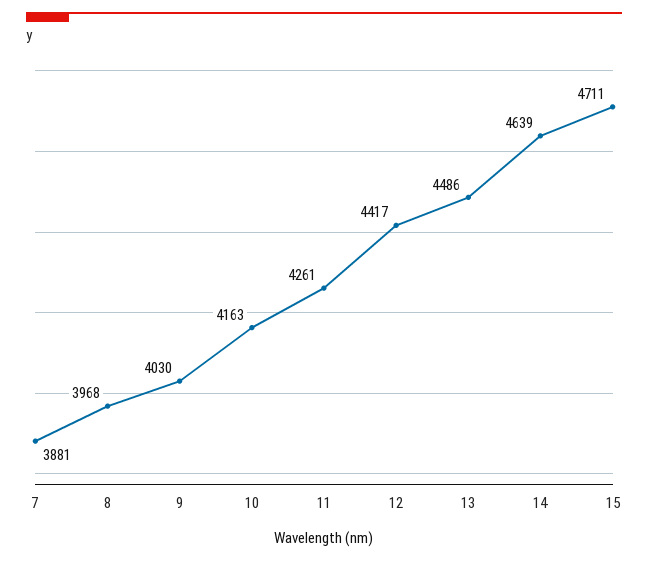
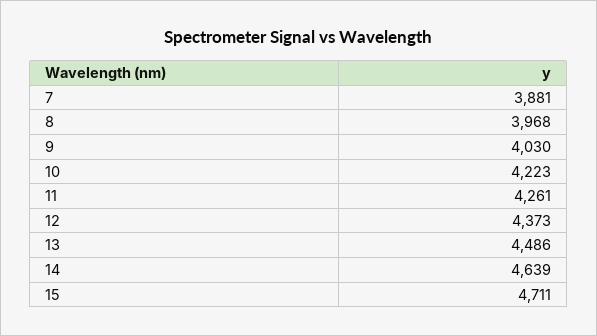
10: 4163 -> 4223
12: 4417 -> 4373

